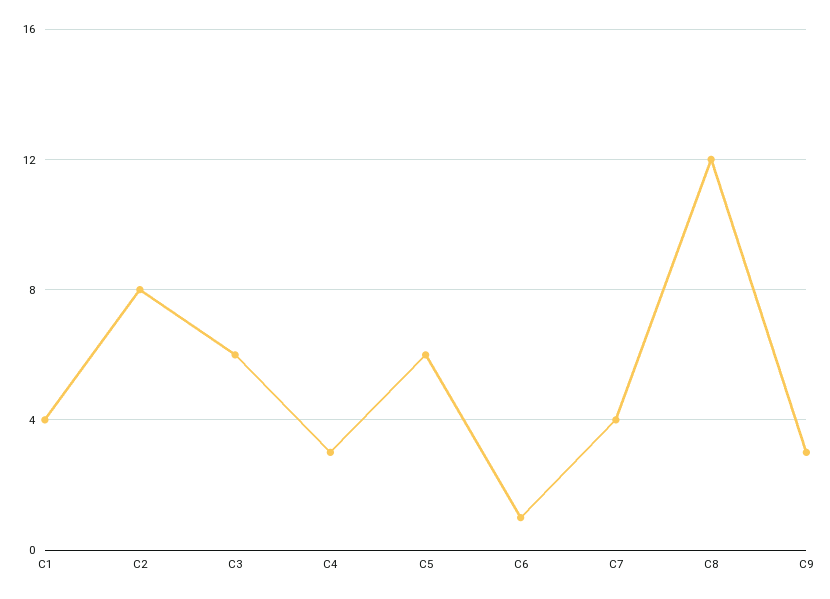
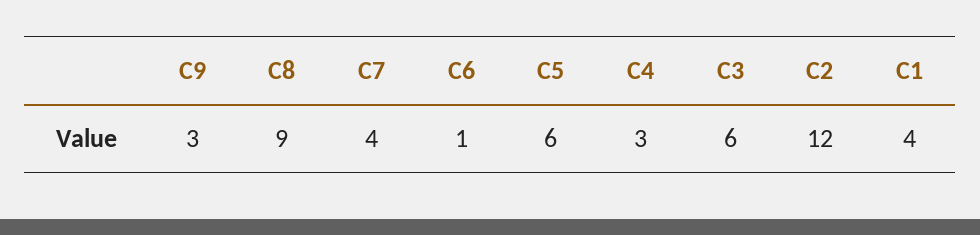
C2: 8 -> 12
C8: 12 -> 9

